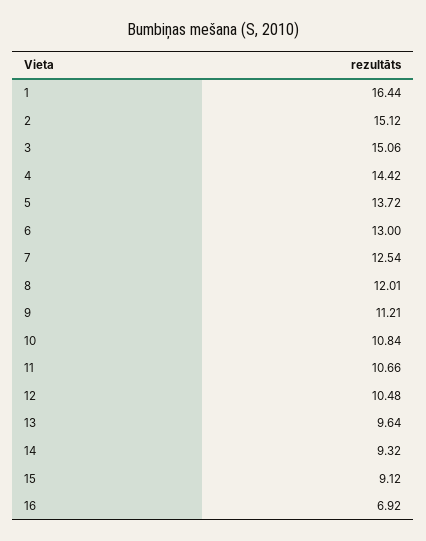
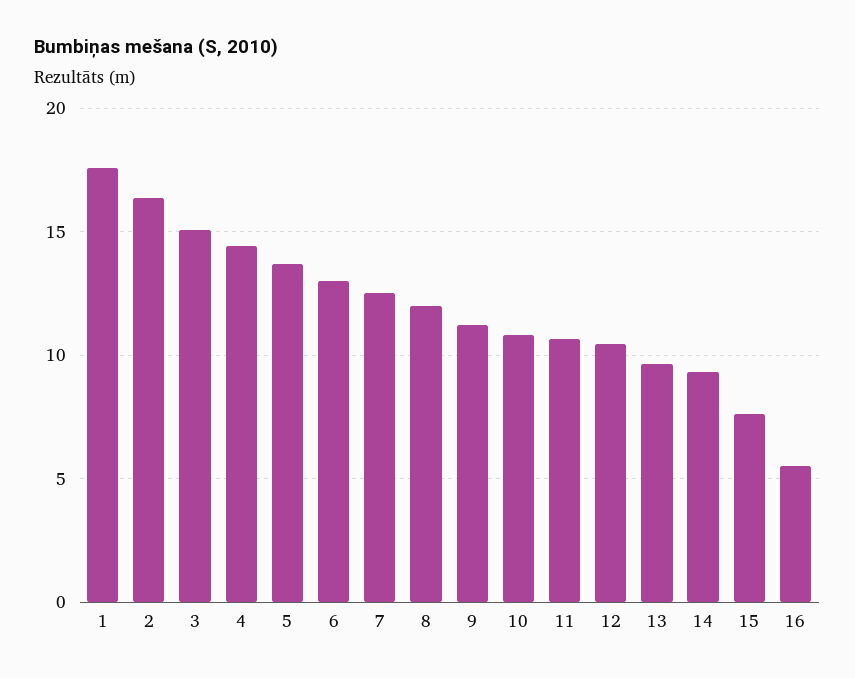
1: 16.44 -> 17.5
2: 15.12 -> 16.5
15: 9.12 -> 7.5
16: 6.92 -> 5.5

